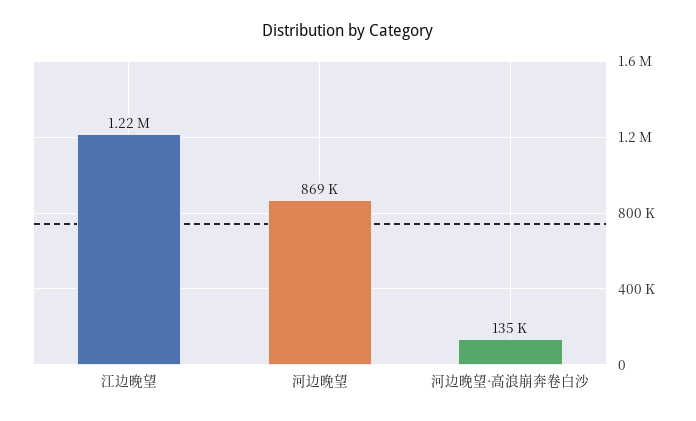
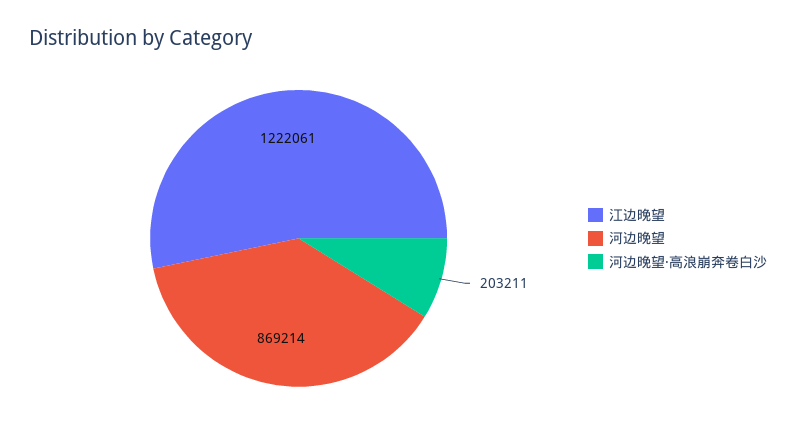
河边晚望·高浪崩奔卷白沙: 135000 -> 203211

